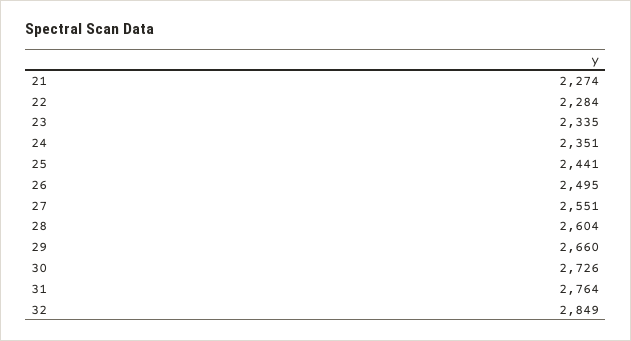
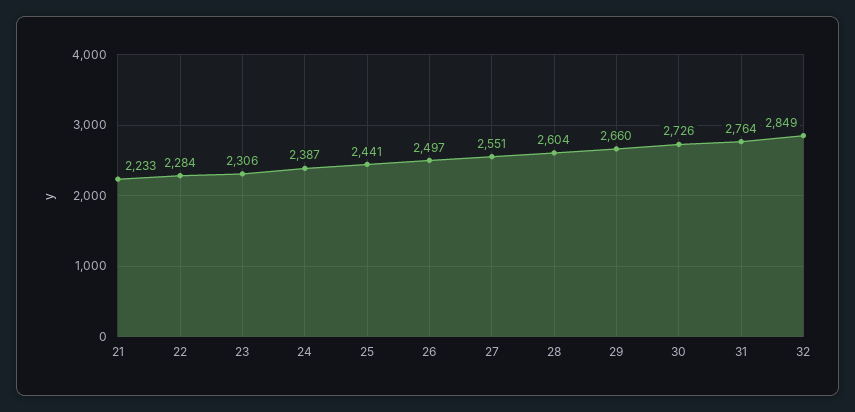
21: 2274 -> 2233
23: 2335 -> 2306
24: 2351 -> 2387
26: 2495 -> 2497

